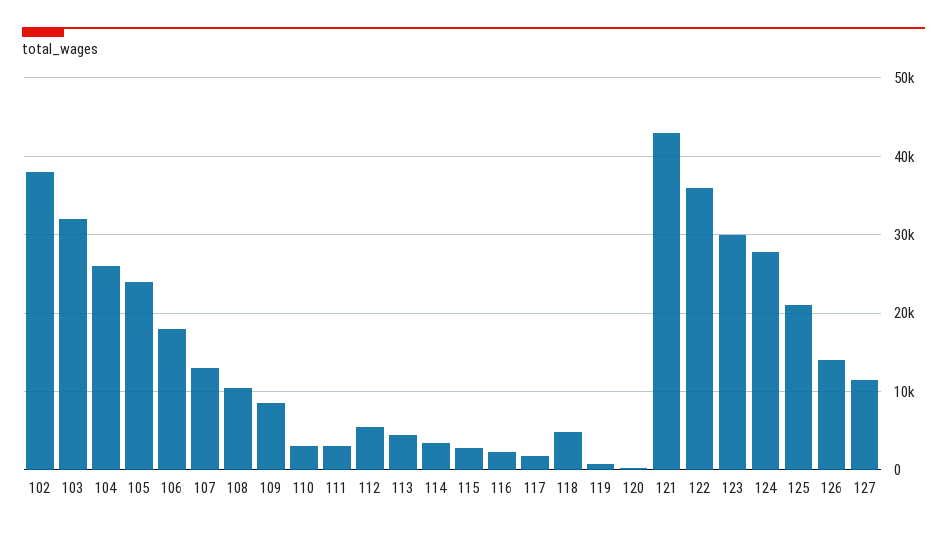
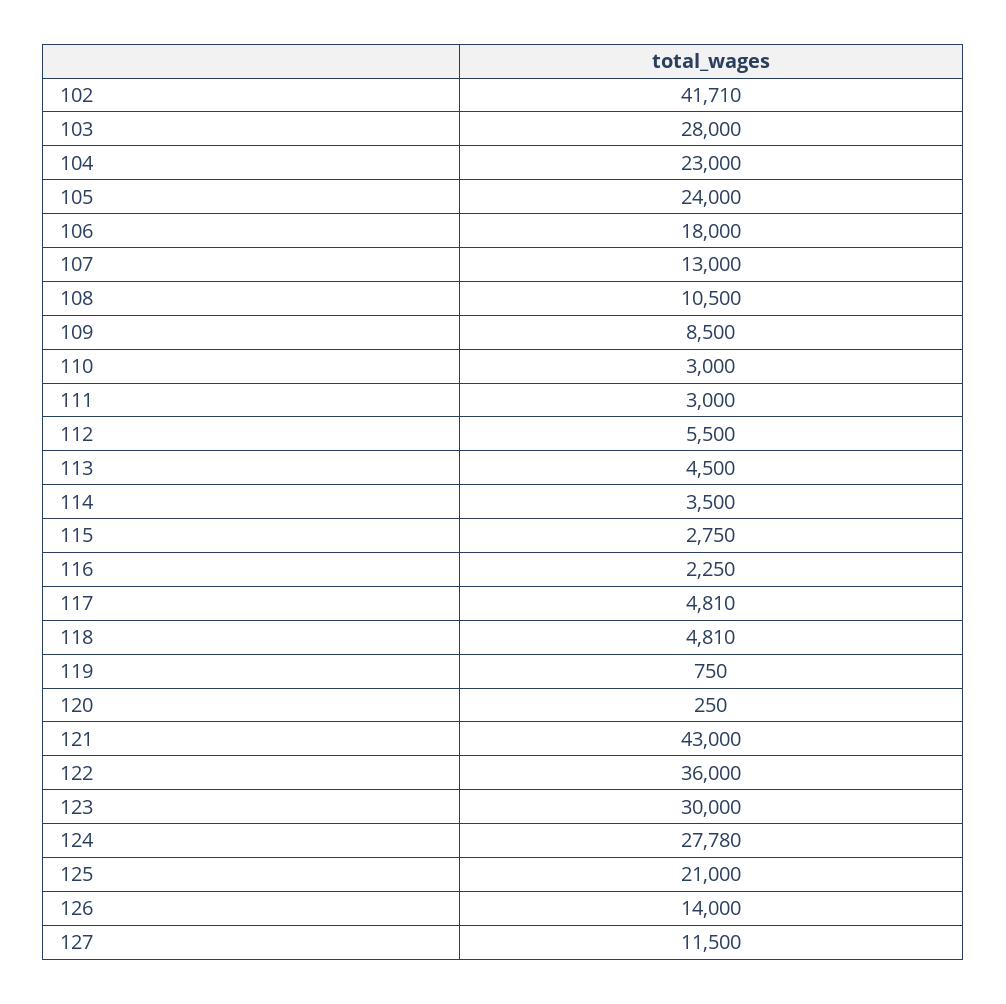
102: 38000 -> 41710
103: 32000 -> 28000
104: 26000 -> 23000
117: 2000 -> 4810

